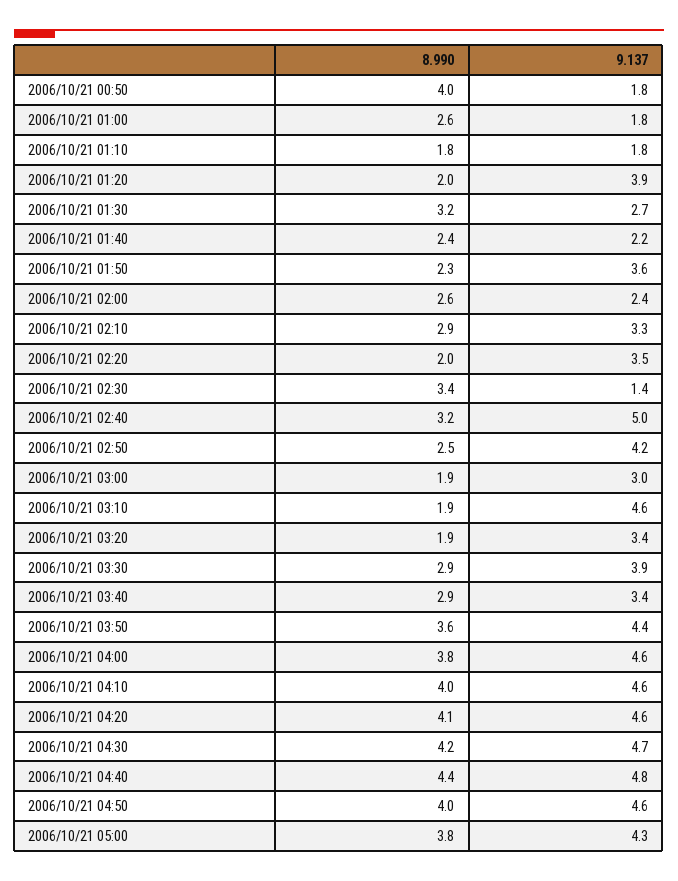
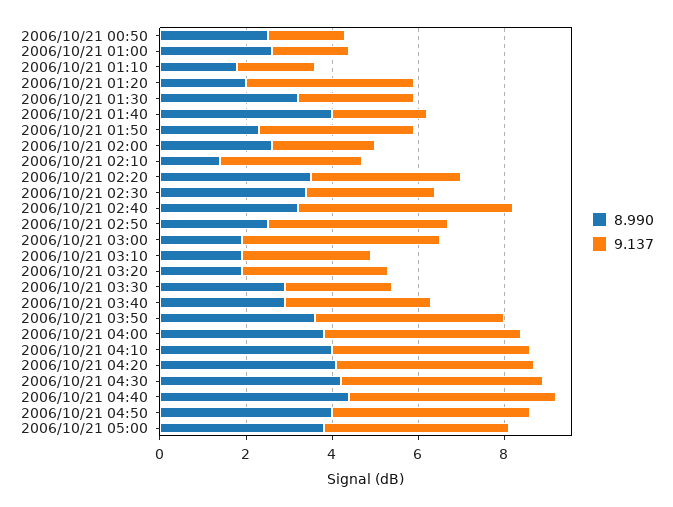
8.990, 2006/10/21 00:50: 4 -> 2.5
8.990, 2006/10/21 01:40: 2.4 -> 4
8.990, 2006/10/21 02:10: 2.9 -> 1.5
8.990, 2006/10/21 02:20: 2 -> 3.5
9.137, 2006/10/21 02:30: 1.4 -> 3
9.137, 2006/10/21 03:00: 3 -> 4.5
9.137, 2006/10/21 03:10: 4.6 -> 3
9.137, 2006/10/21 03:30: 3.9 -> 2.5

